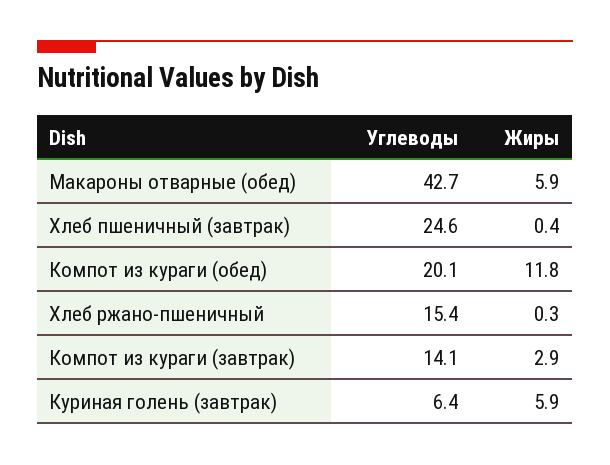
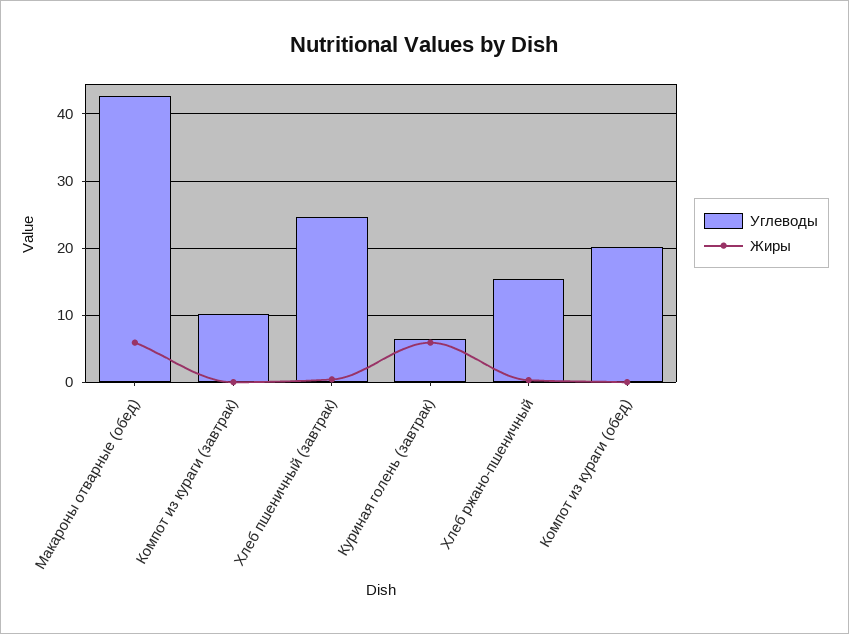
Жиры, Компот из кураги (обед): 11.8 -> 0
Углеводы, Компот из кураги (завтрак): 14.1 -> 10
Жиры, Компот из кураги (завтрак): 2.9 -> 0

